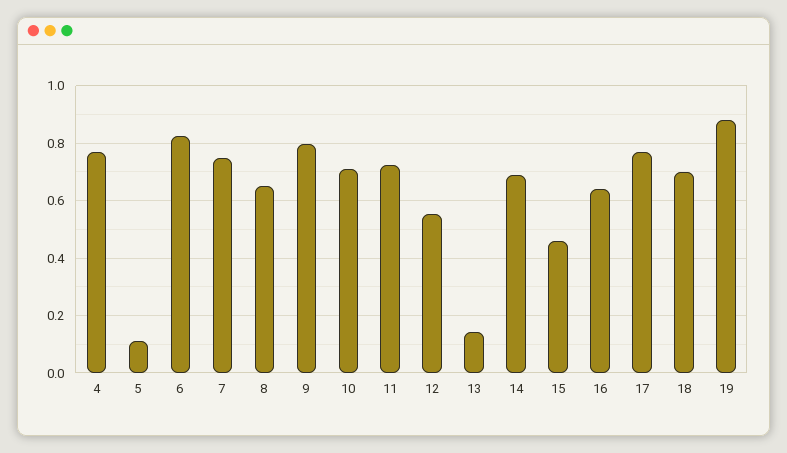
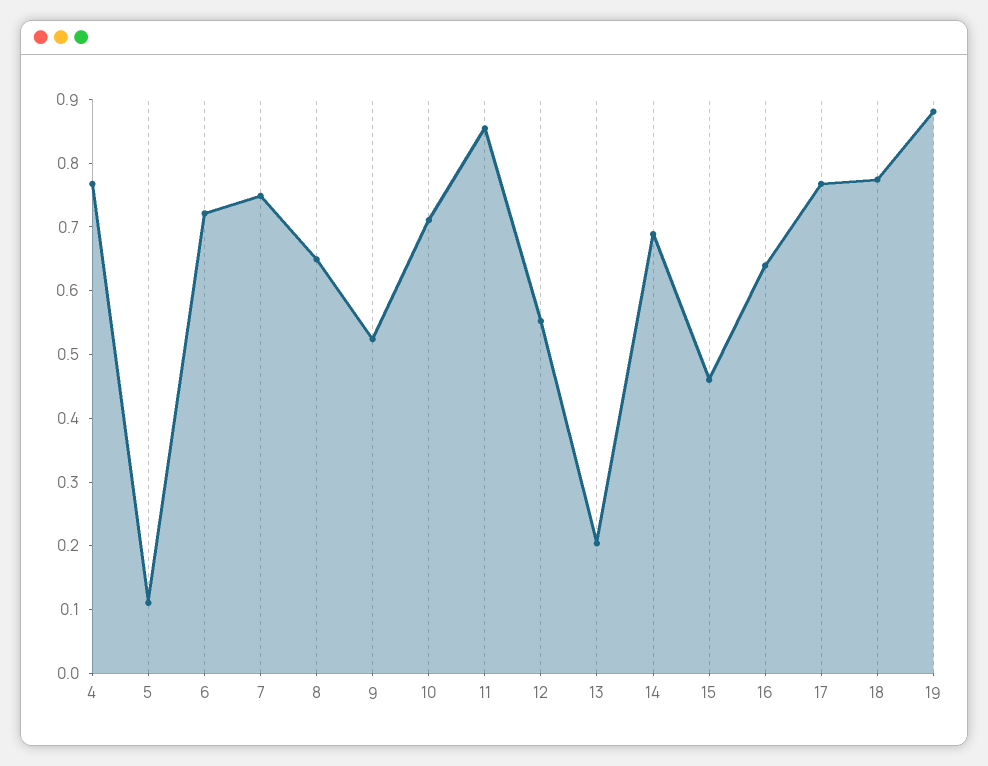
6: 0.825 -> 0.72
9: 0.8 -> 0.52
11: 0.725 -> 0.86
13: 0.15 -> 0.2
18: 0.7 -> 0.78

